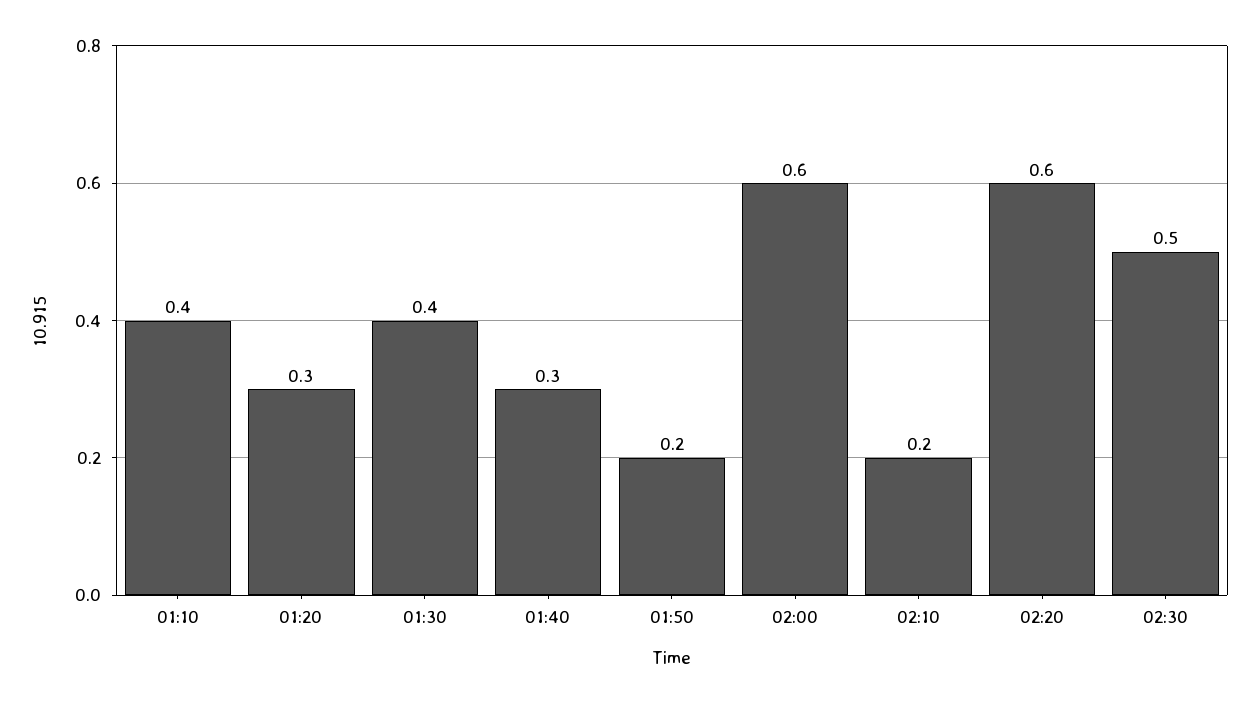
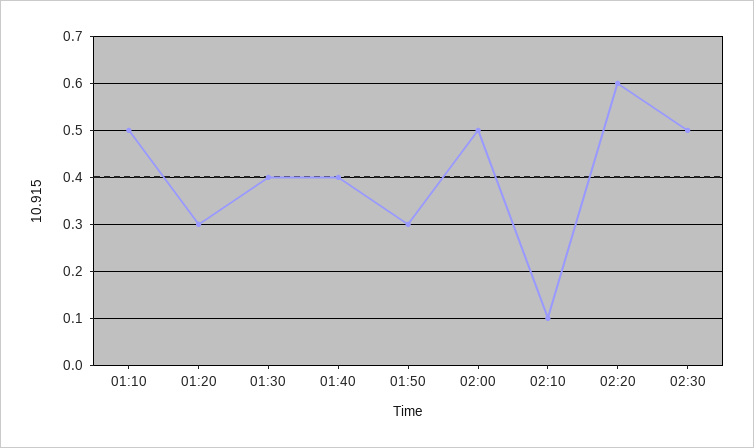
01:10: 0.4 -> 0.5
01:40: 0.3 -> 0.4
01:50: 0.2 -> 0.3
02:00: 0.6 -> 0.5
02:10: 0.2 -> 0.1

